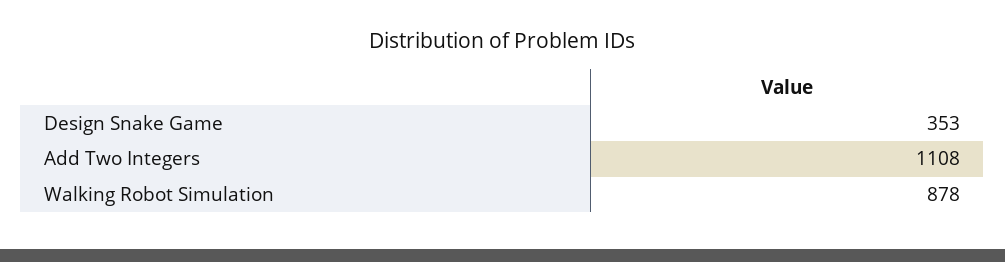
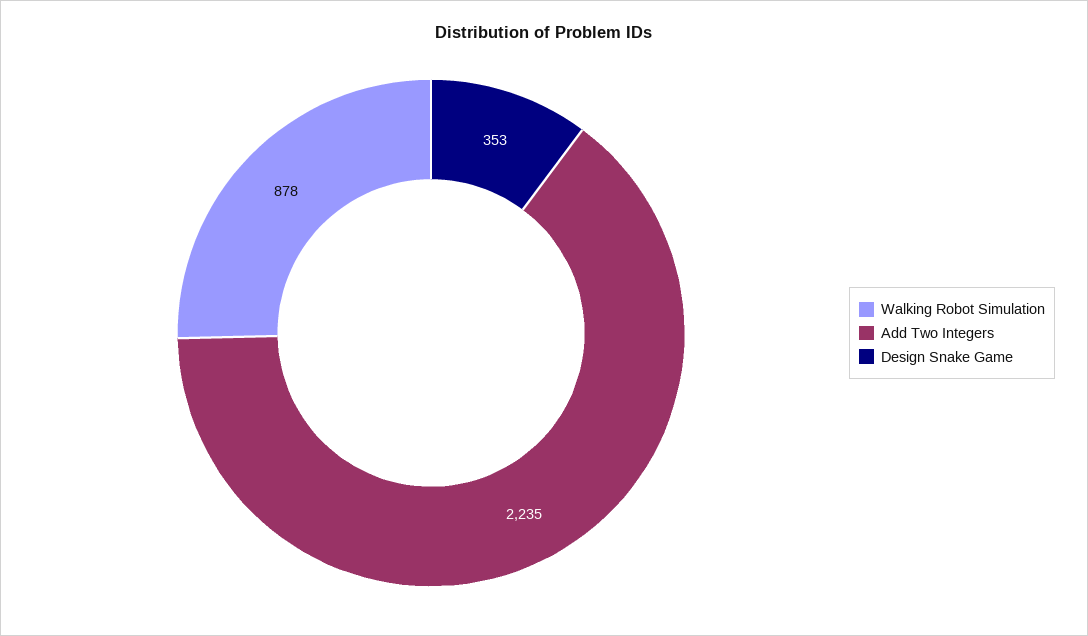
Add Two Integers: 1108 -> 2235

